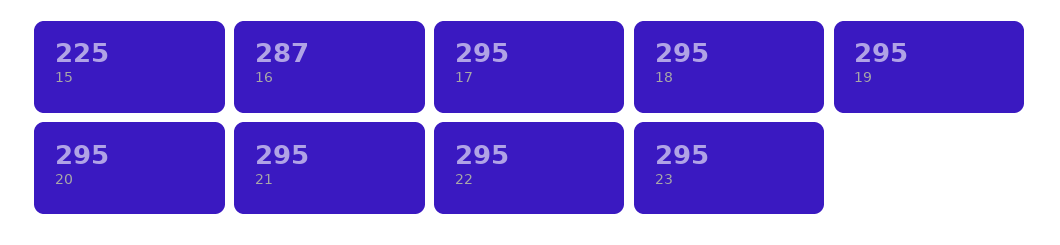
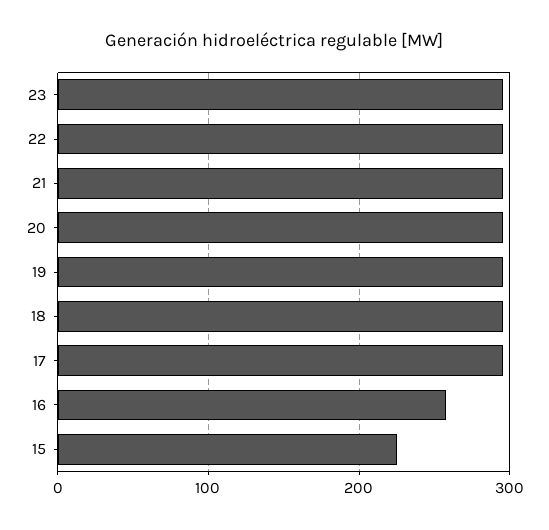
16: 287 -> 260

